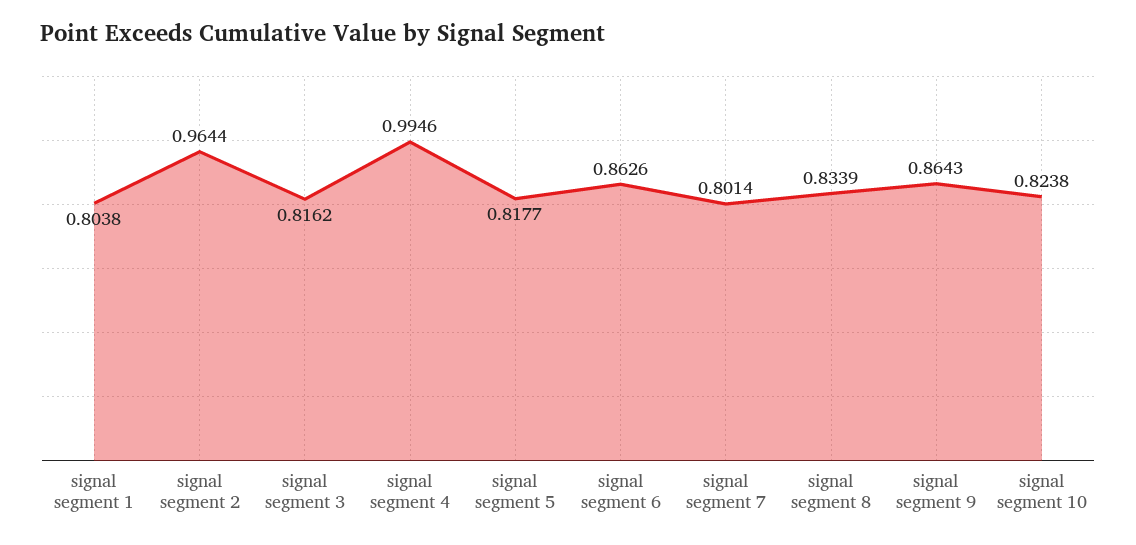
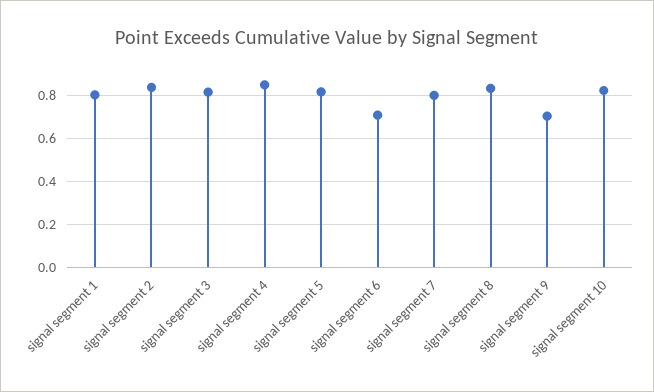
signal segment 2: 0.9644 -> 0.85
signal segment 4: 0.9946 -> 0.85
signal segment 6: 0.8626 -> 0.7
signal segment 9: 0.8643 -> 0.7

